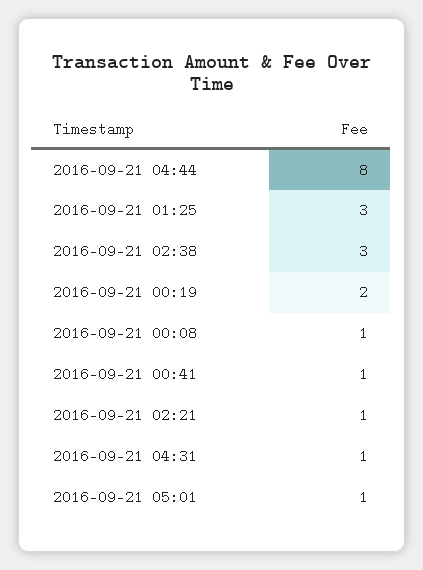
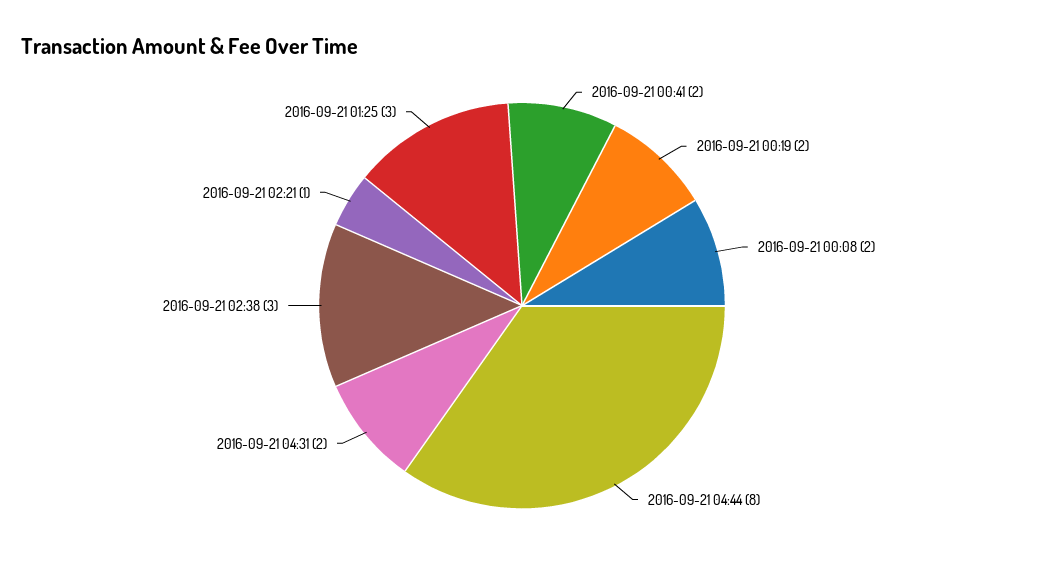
2016-09-21 00:08: 1 -> 2
2016-09-21 00:41: 1 -> 2
2016-09-21 04:31: 1 -> 2
2016-09-21 05:01: 1 -> none

